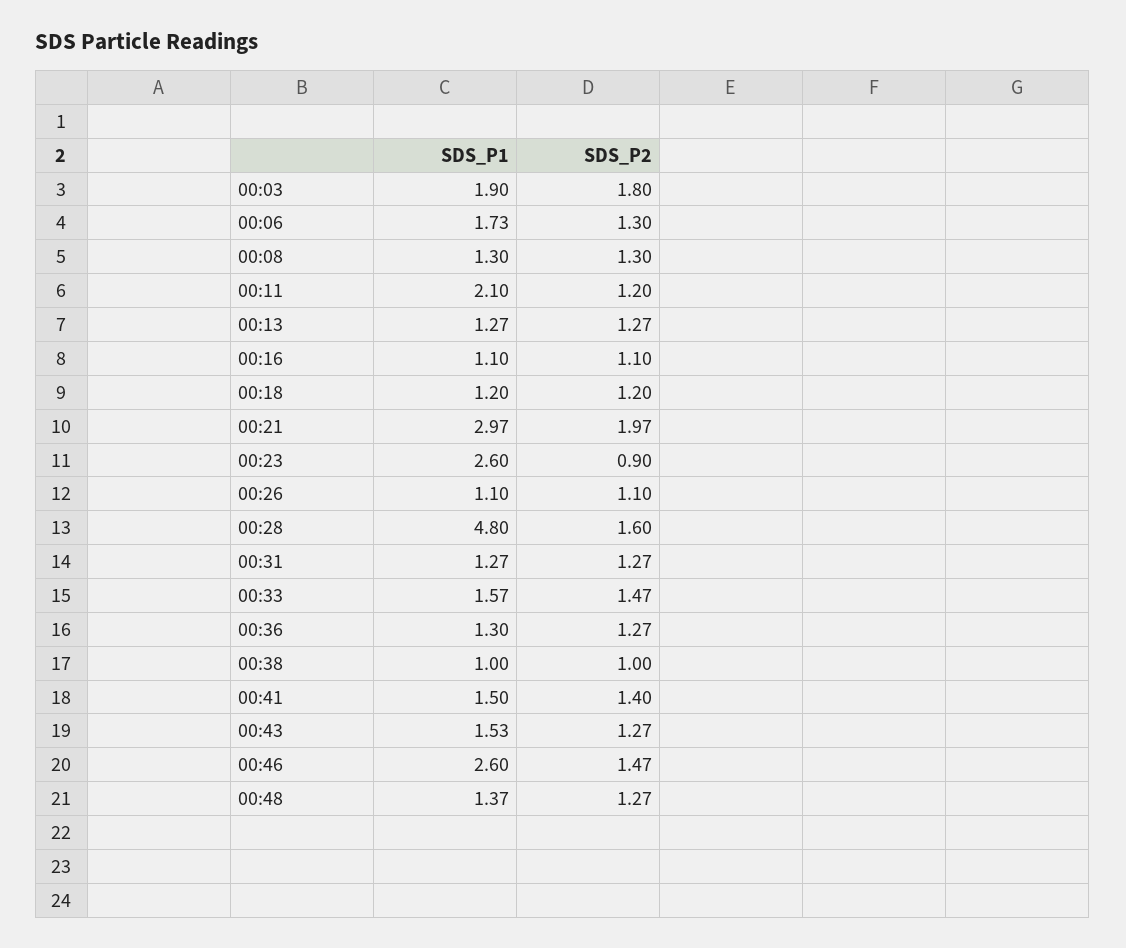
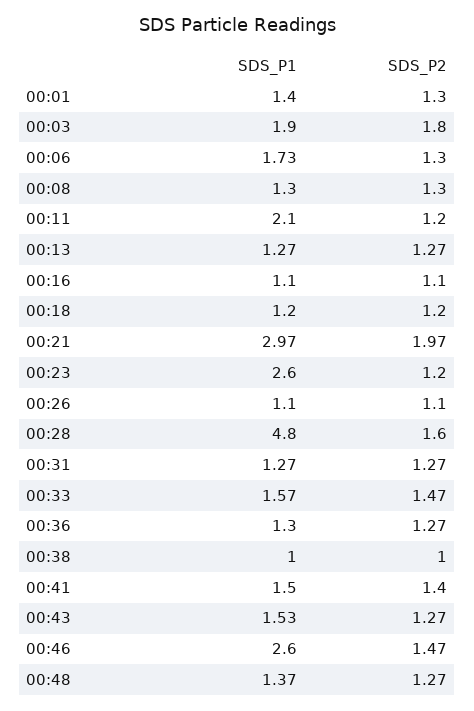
SDS_P2, 00:23: 0.9 -> 1.2
SDS_P1, 00:01: none -> 1.4
SDS_P2, 00:01: none -> 1.3

